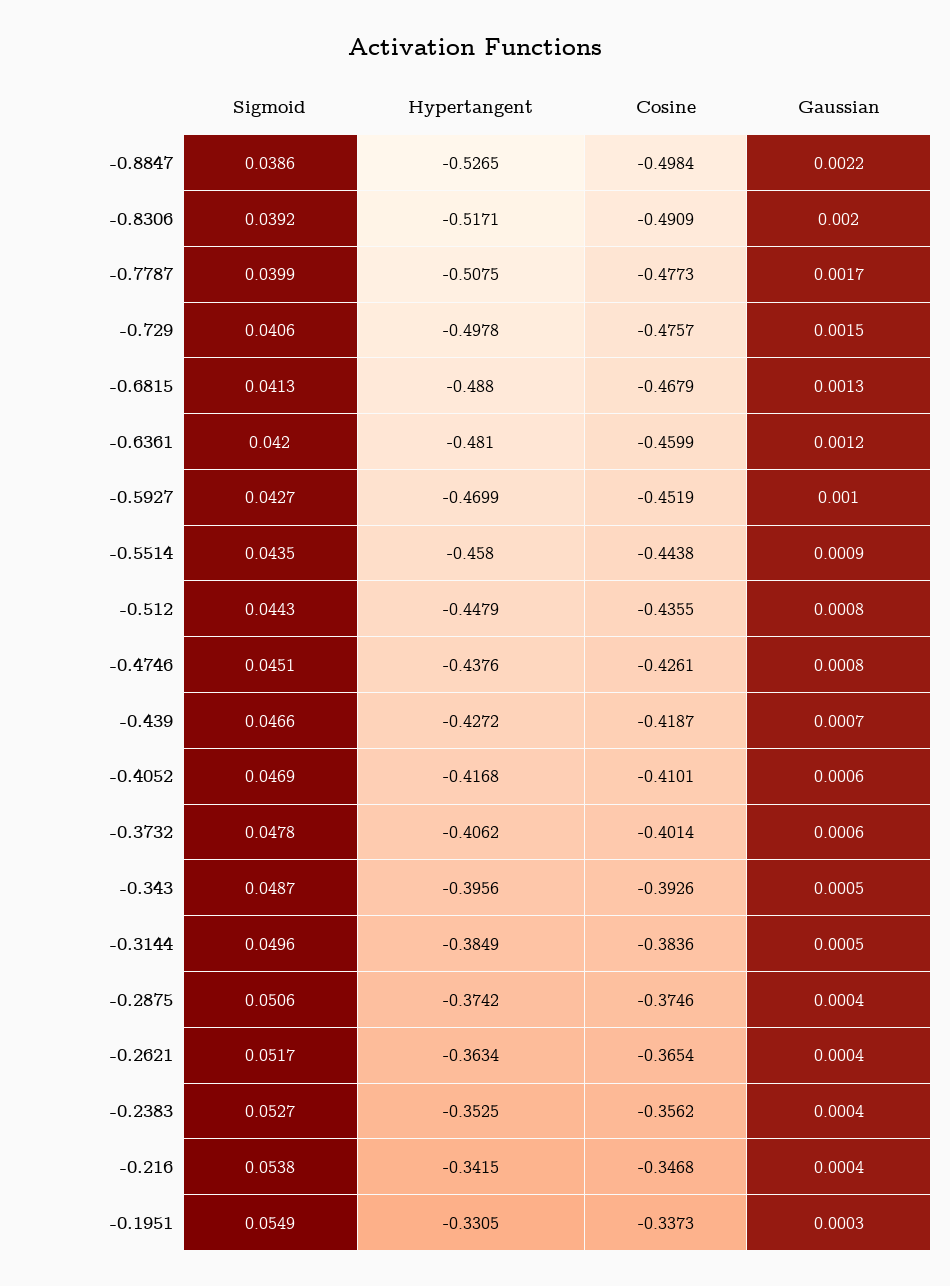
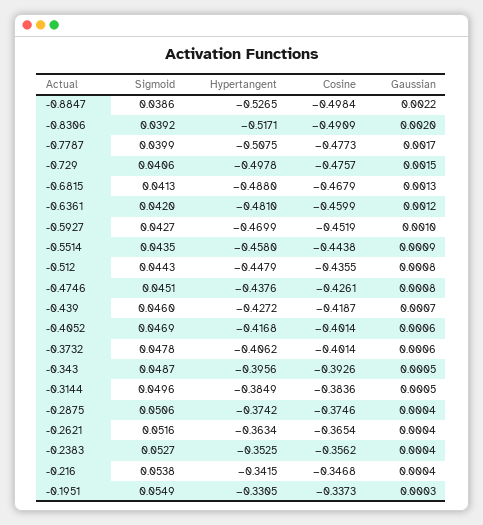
Sigmoid, -0.439: 0.0466 -> 0.046
Cosine, -0.4052: -0.4101 -> -0.4014
Sigmoid, -0.2621: 0.0517 -> 0.0516

